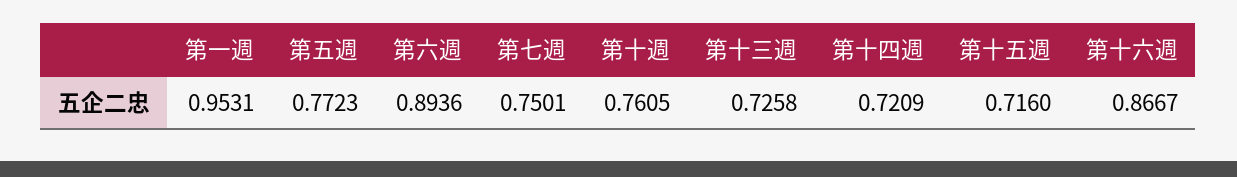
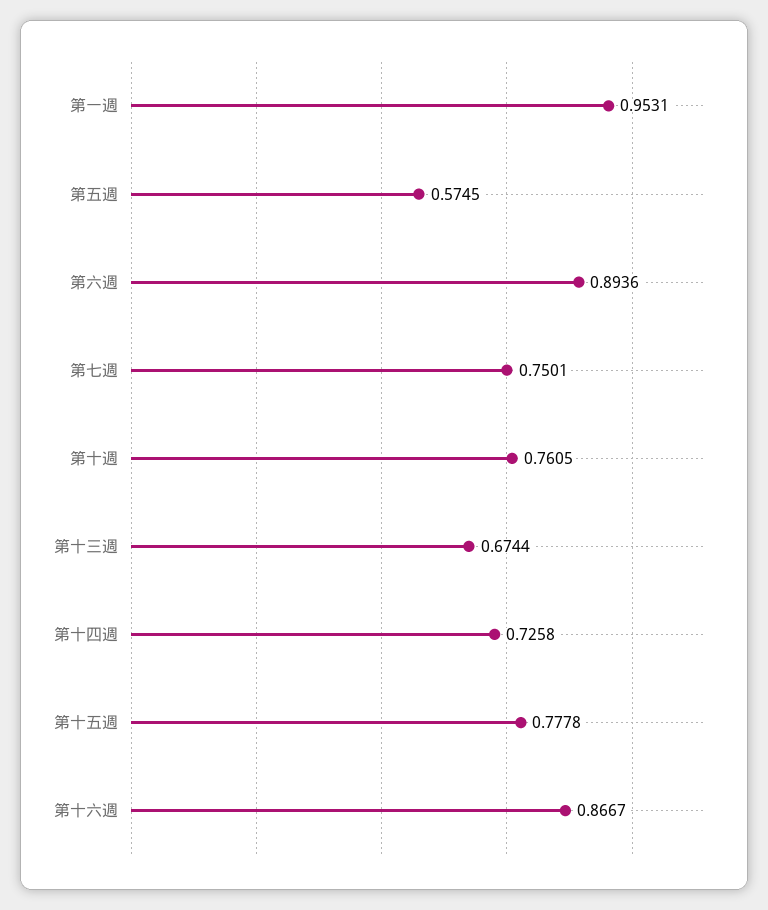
第五週: 0.7723 -> 0.5745
第十三週: 0.7258 -> 0.6744
第十四週: 0.7209 -> 0.7258
第十五週: 0.716 -> 0.7778

